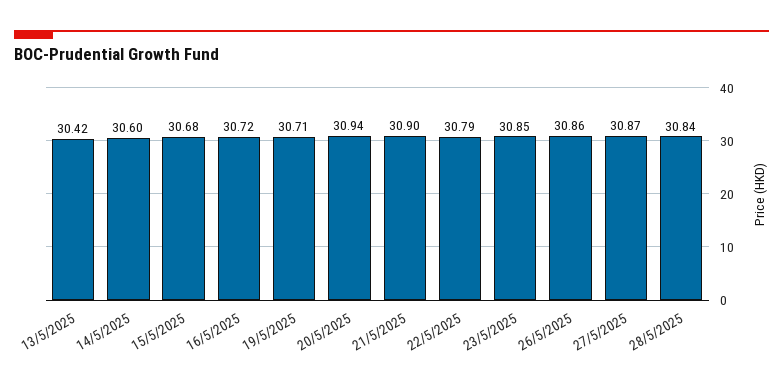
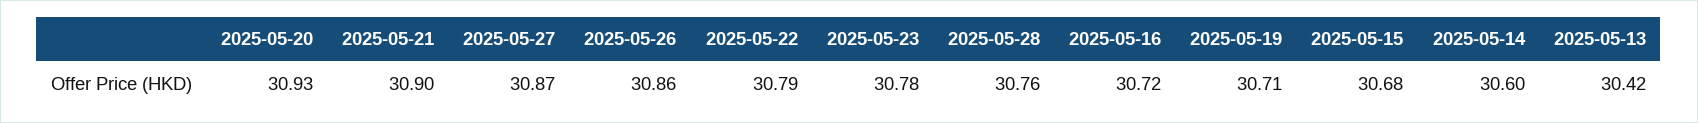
20/5/2025: 30.94 -> 30.93
23/5/2025: 30.85 -> 30.78
28/5/2025: 30.84 -> 30.76

